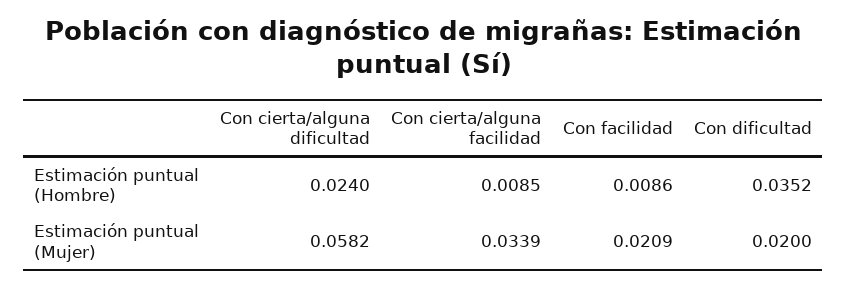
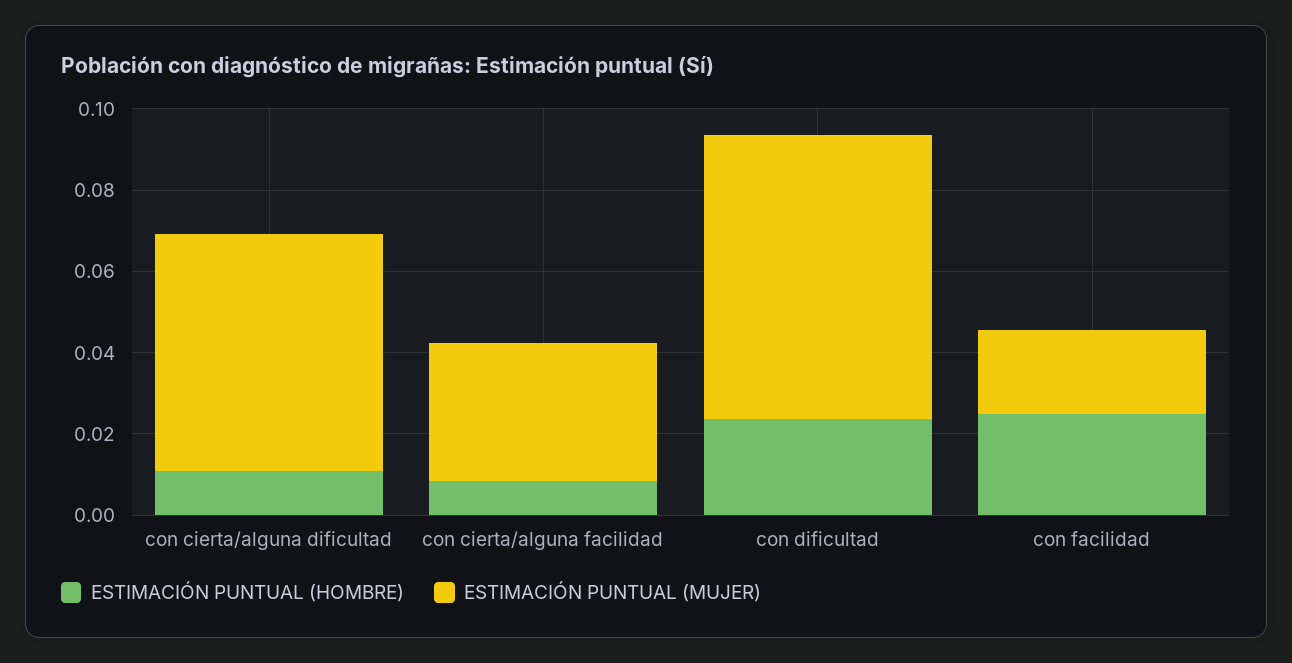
Estimación puntual (Hombre), Con cierta/alguna dificultad: 0.024 -> 0.01
Estimación puntual (Hombre), Con facilidad: 0.0086 -> 0.025
Estimación puntual (Hombre), Con dificultad: 0.0352 -> 0.025
Estimación puntual (Mujer), Con dificultad: 0.02 -> 0.07

